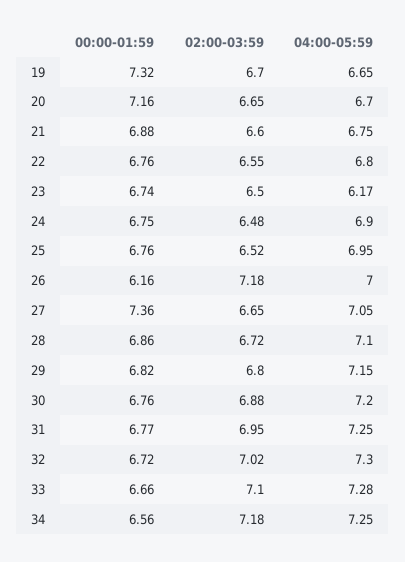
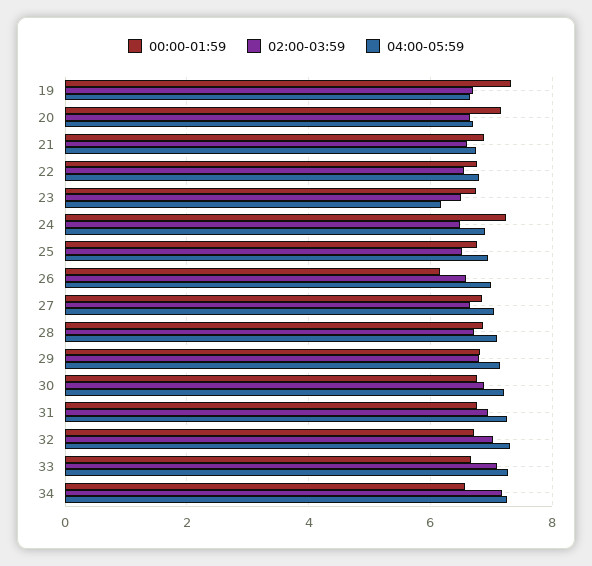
00:00-01:59, 24: 6.75 -> 7.2
02:00-03:59, 26: 7.18 -> 6.6
00:00-01:59, 27: 7.36 -> 6.8

